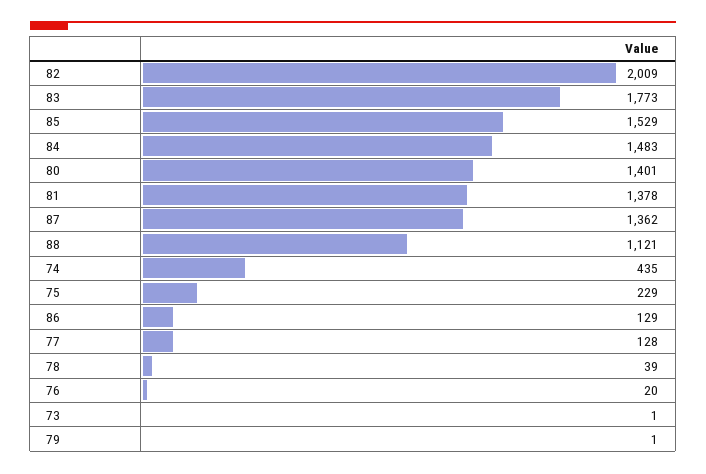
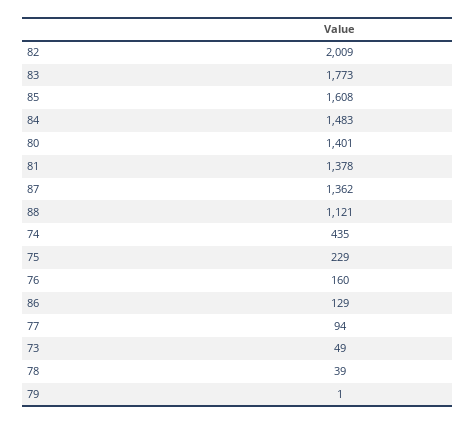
85: 1529 -> 1608
77: 128 -> 94
76: 20 -> 160
73: 1 -> 49

